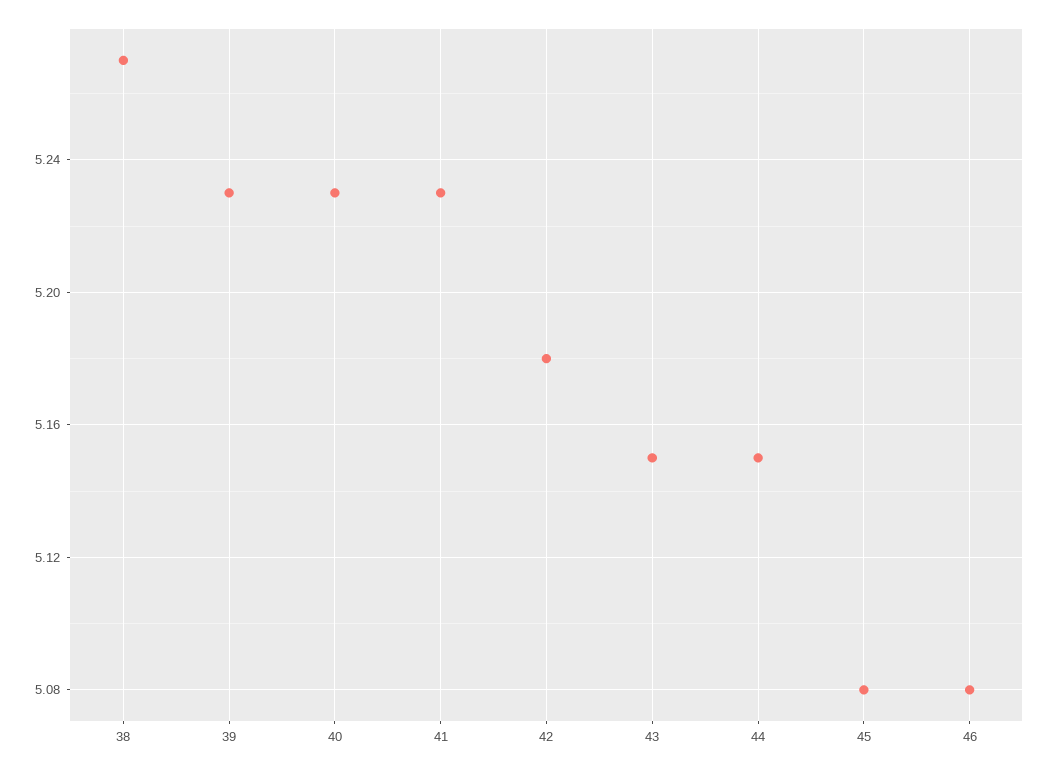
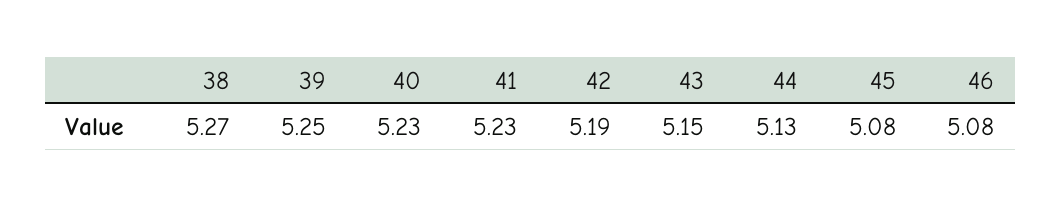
39: 5.23 -> 5.25
42: 5.18 -> 5.19
44: 5.15 -> 5.13

